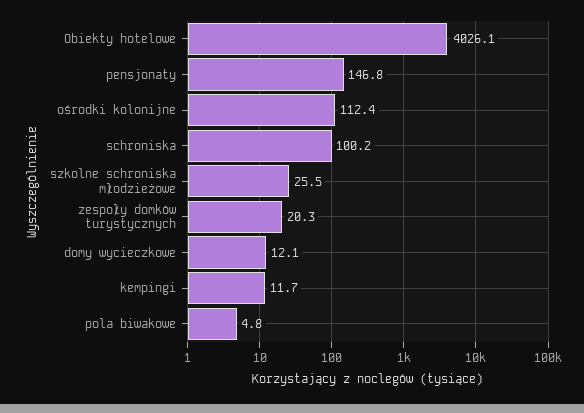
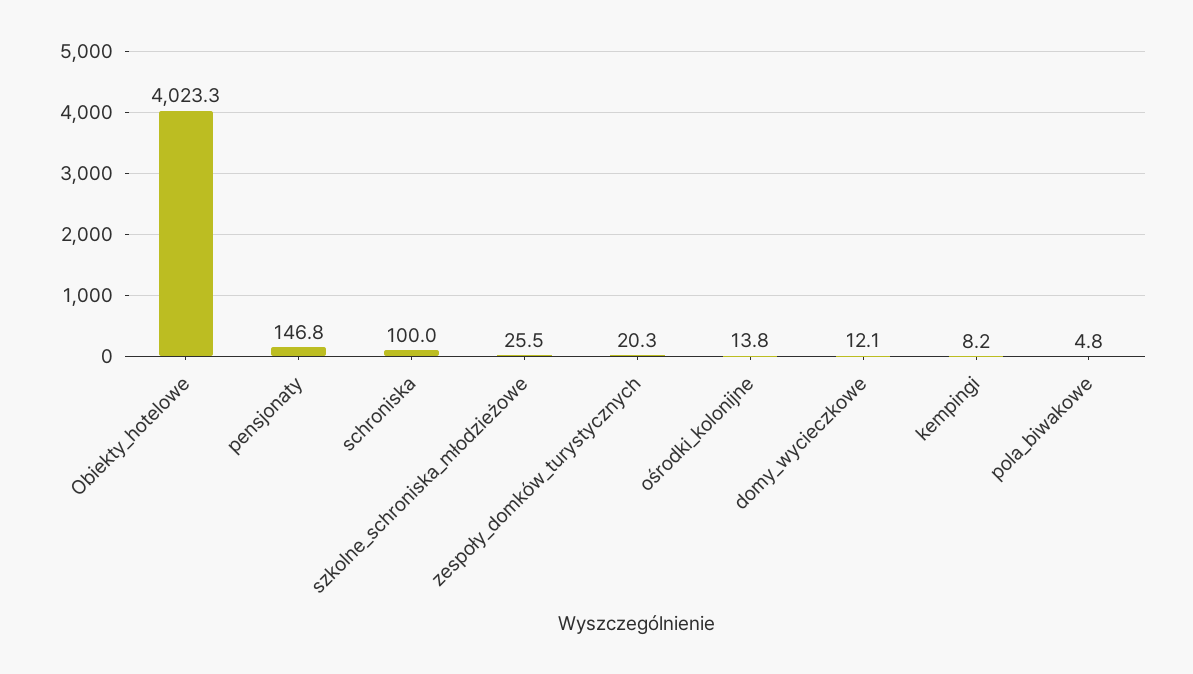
Obiekty hotelowe: 4026.1 -> 4023.3
ośrodki kolonijne: 112.4 -> 13.8
schroniska: 100.2 -> 100
kempingi: 11.7 -> 8.2

